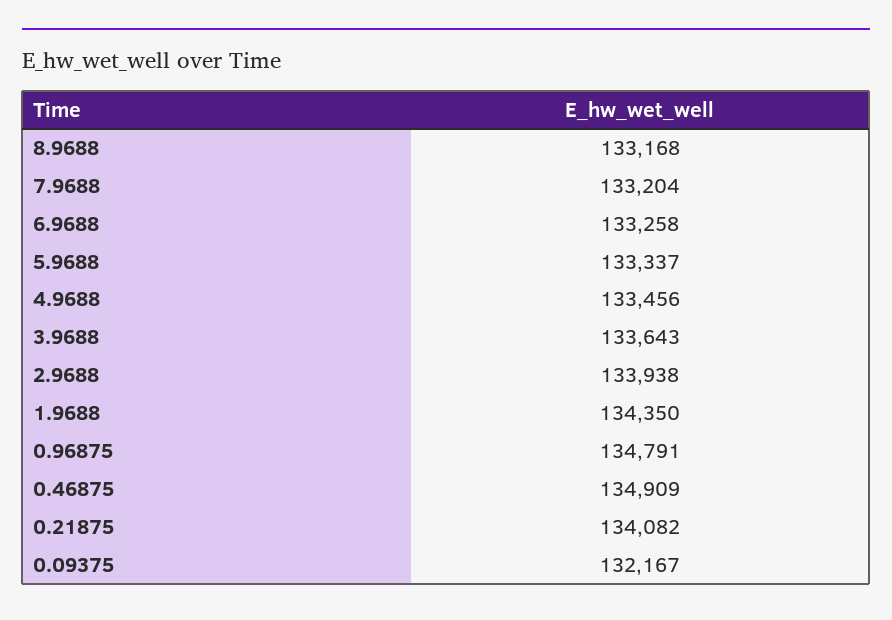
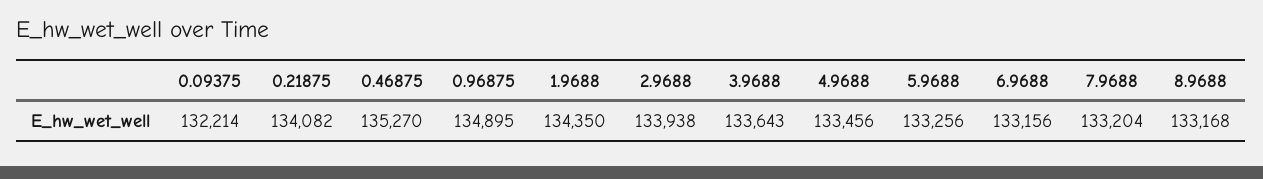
6.9688: 133258 -> 133156
5.9688: 133337 -> 133256
0.96875: 134791 -> 134895
0.46875: 134909 -> 135270
0.09375: 132167 -> 132214

